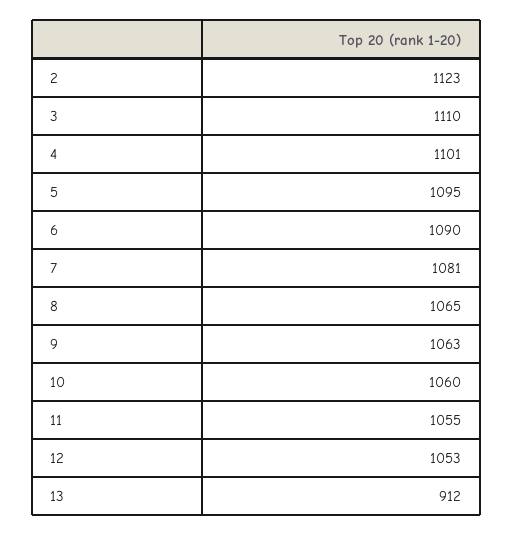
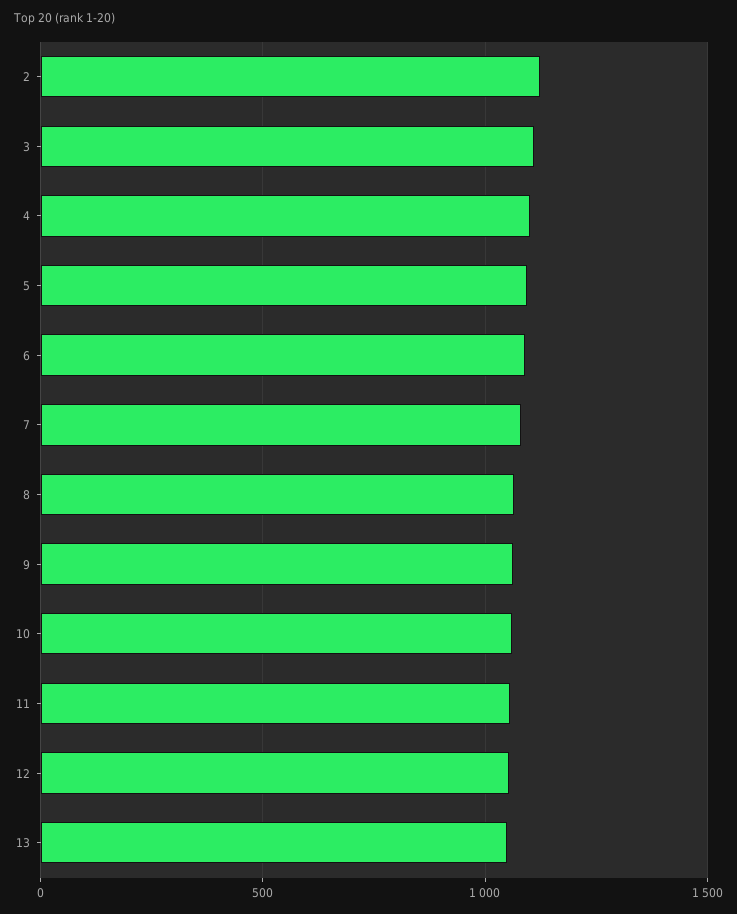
13: 912 -> 1050

